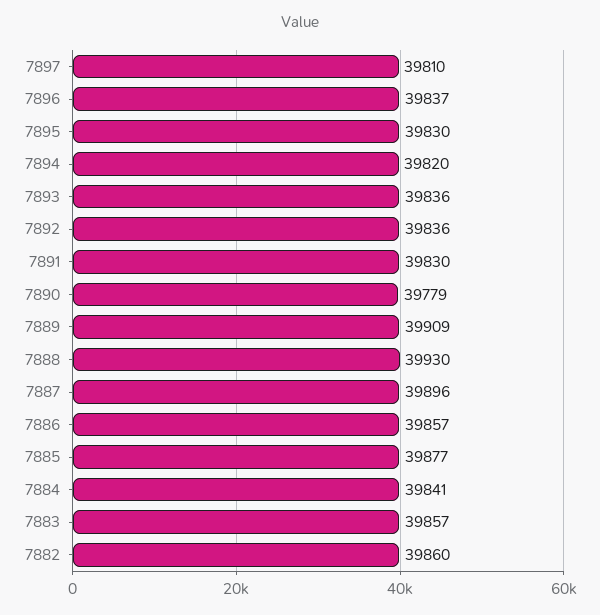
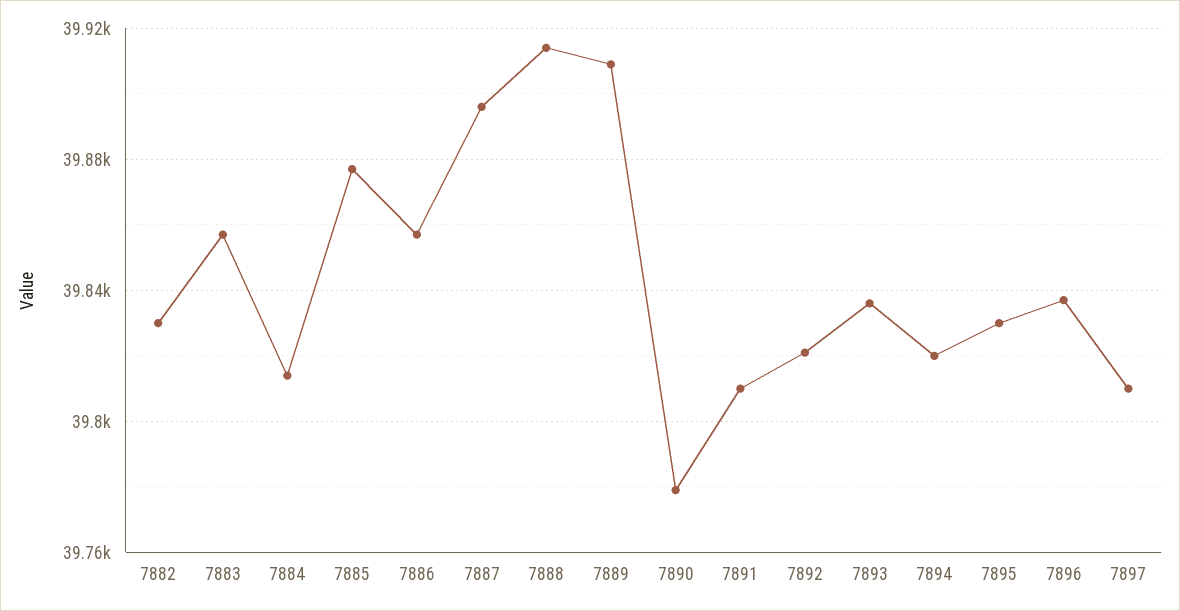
7892: 39836 -> 39820
7891: 39830 -> 39810
7888: 39930 -> 39915
7884: 39841 -> 39815
7882: 39860 -> 39830

